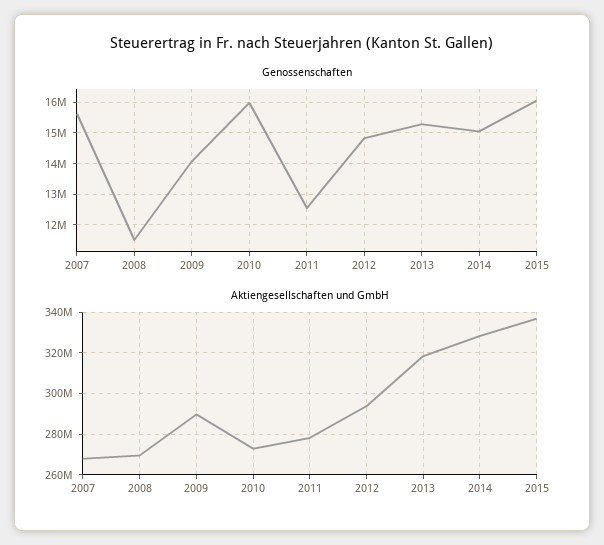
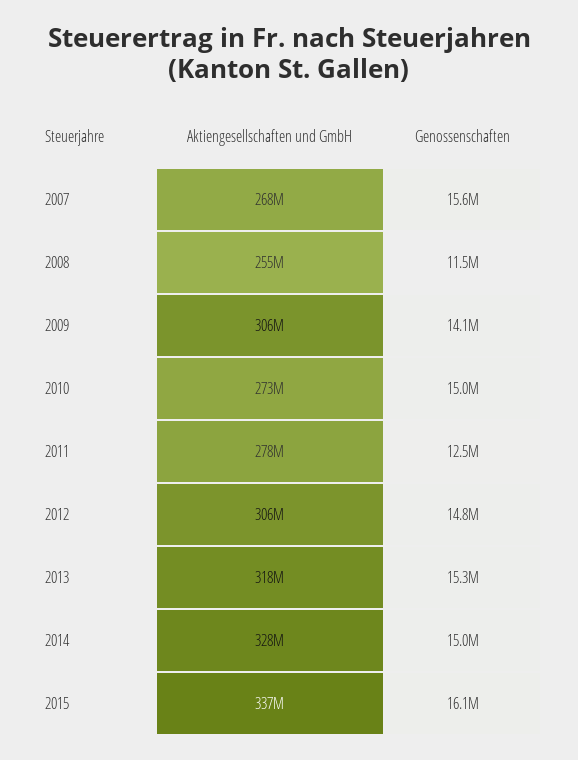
Genossenschaften, 2010: 16000000 -> 15000000
Aktiengesellschaften und GmbH, 2008: 270000000 -> 255000000
Aktiengesellschaften und GmbH, 2009: 290000000 -> 306000000
Aktiengesellschaften und GmbH, 2012: 295000000 -> 306000000

